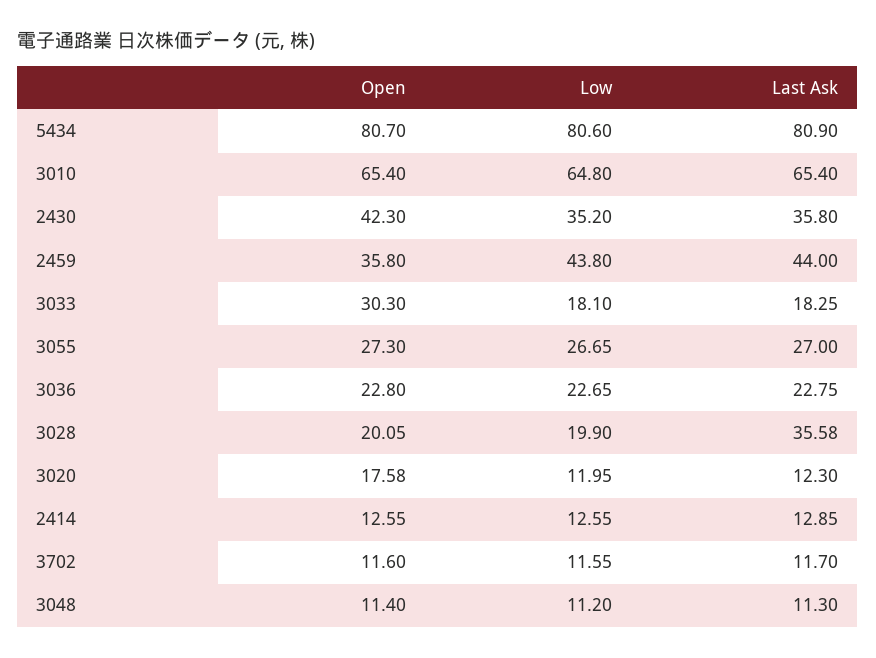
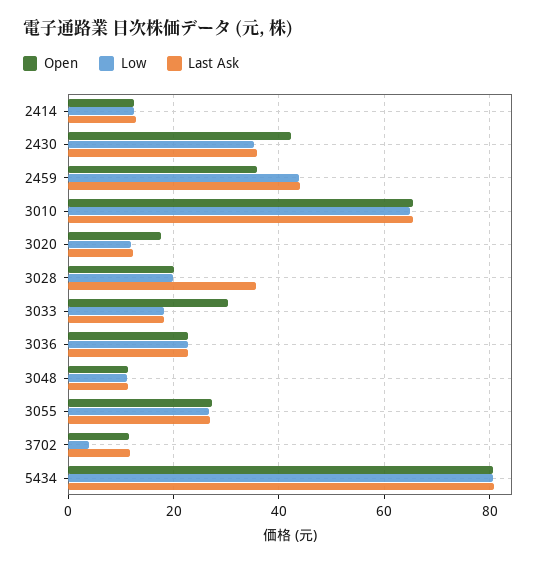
Low, 3702: 11.55 -> 4

